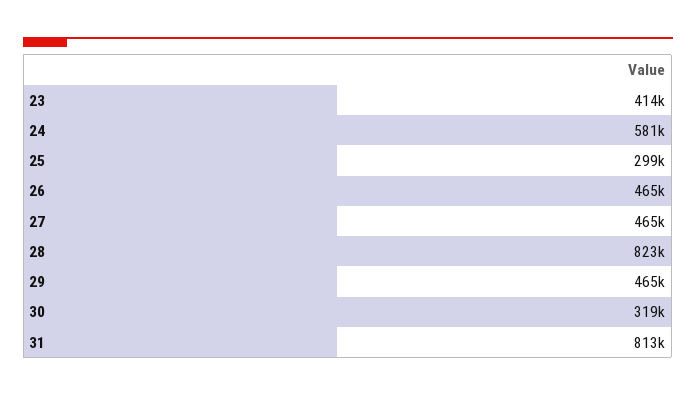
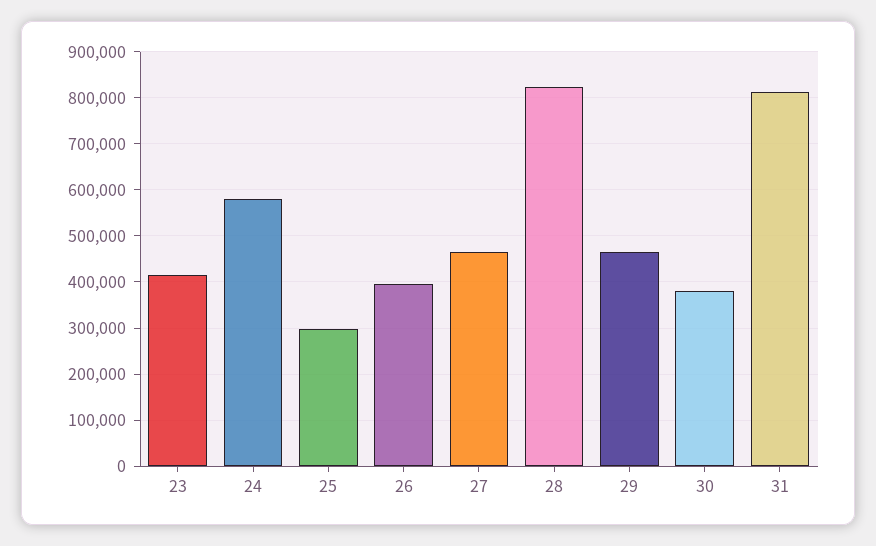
26: 465000 -> 400000
30: 319000 -> 380000

